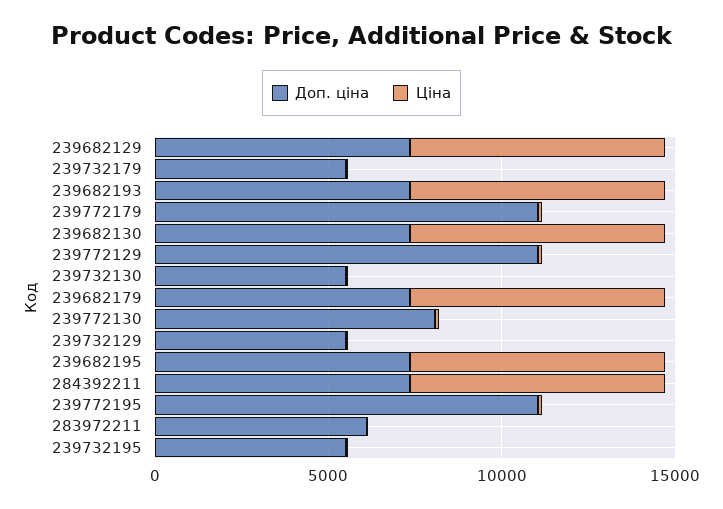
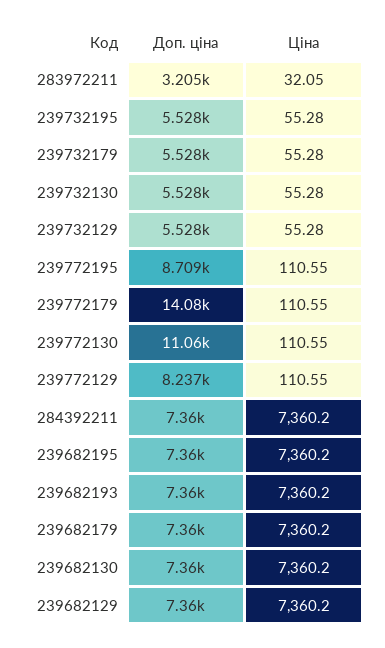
Доп. ціна, 239772179: 11000 -> 14080
Доп. ціна, 239772129: 11000 -> 8237
Доп. ціна, 239772130: 8000 -> 11060
Доп. ціна, 239772195: 11000 -> 8709
Доп. ціна, 283972211: 6000 -> 3205

